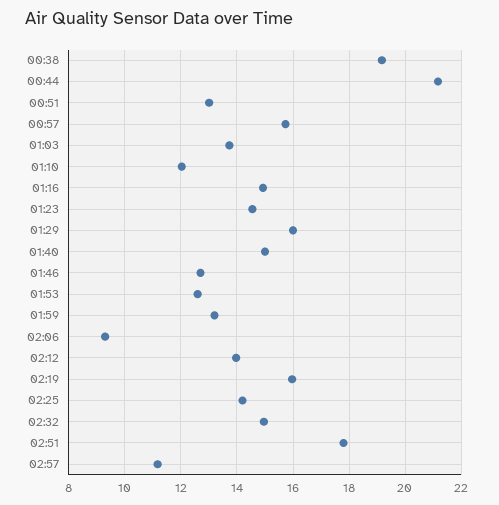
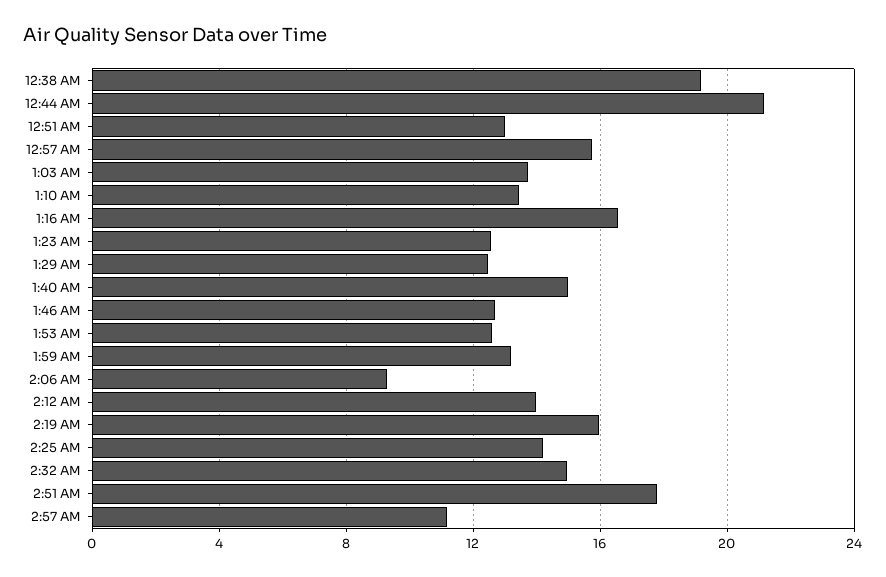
01:10: 12 -> 13.5
01:16: 15 -> 16.5
01:23: 14.5 -> 12.5
01:29: 16 -> 12.5

